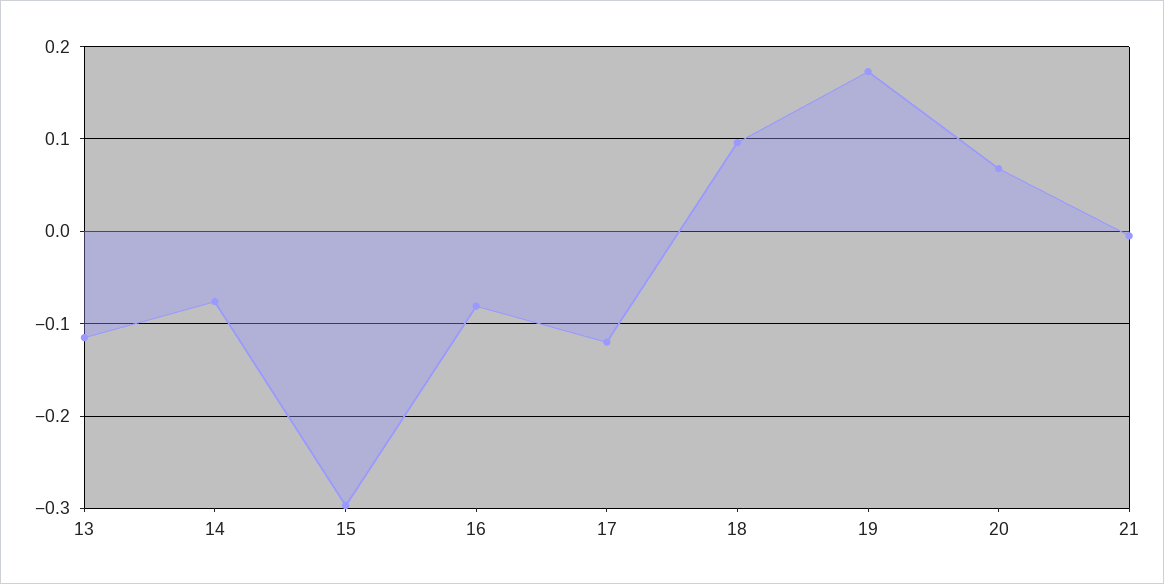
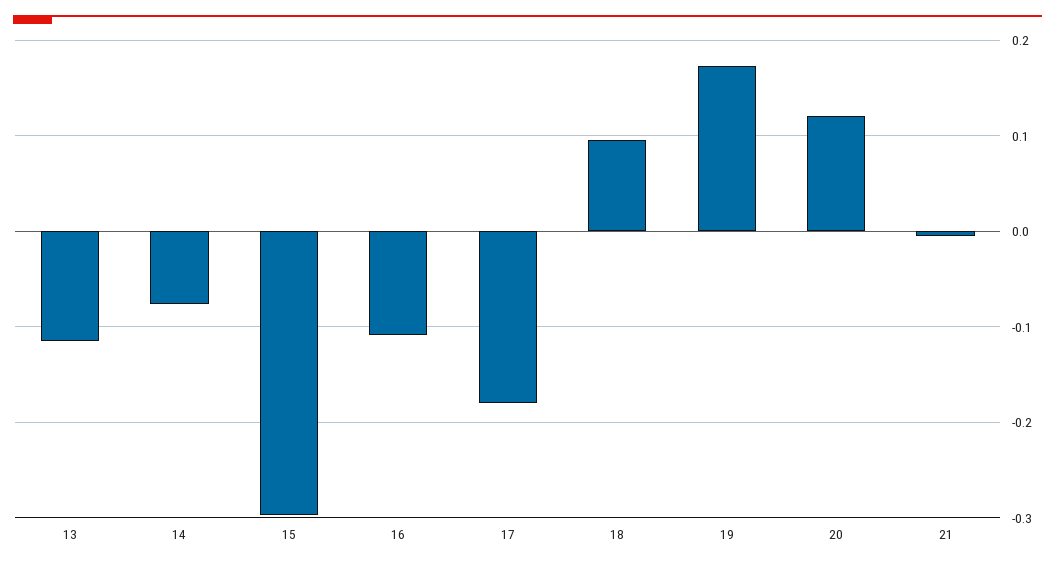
16: -0.08 -> -0.11
17: -0.12 -> -0.18
20: 0.07 -> 0.12

